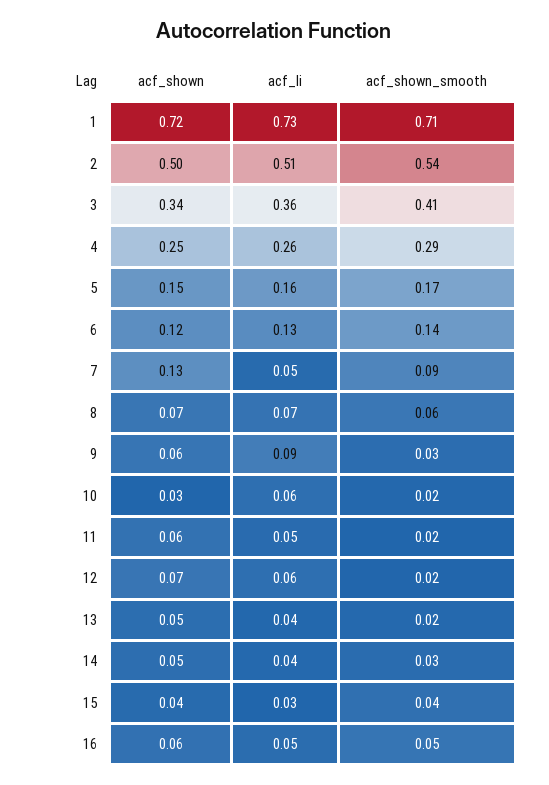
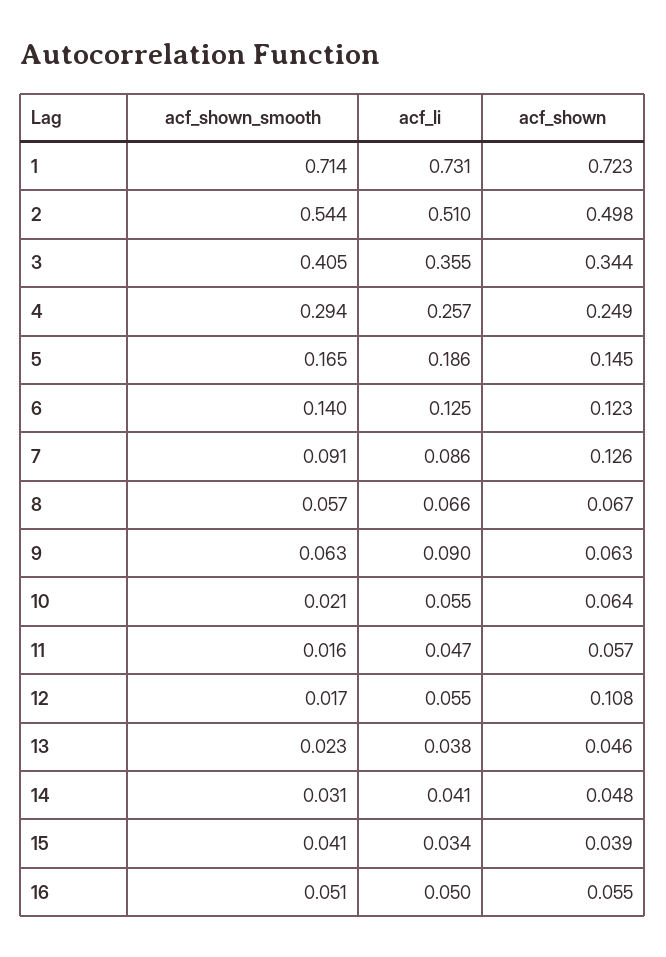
acf_li, 5: 0.16 -> 0.186
acf_li, 7: 0.05 -> 0.086
acf_shown_smooth, 9: 0.03 -> 0.063
acf_shown, 10: 0.03 -> 0.064
acf_shown, 12: 0.07 -> 0.108

